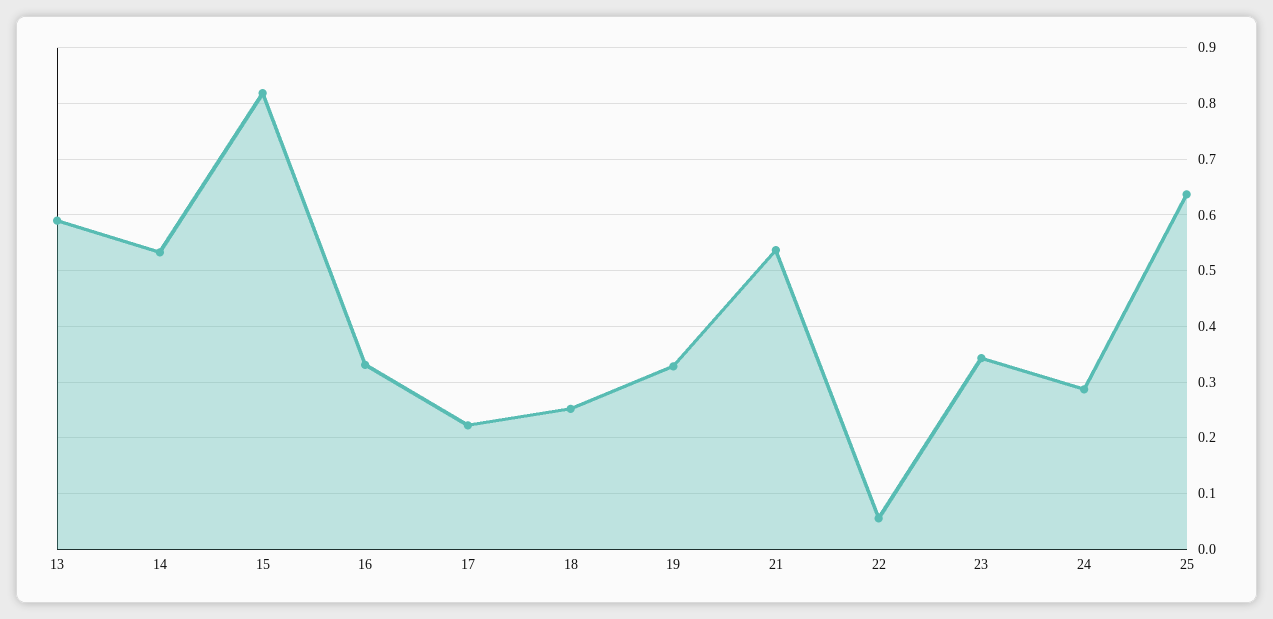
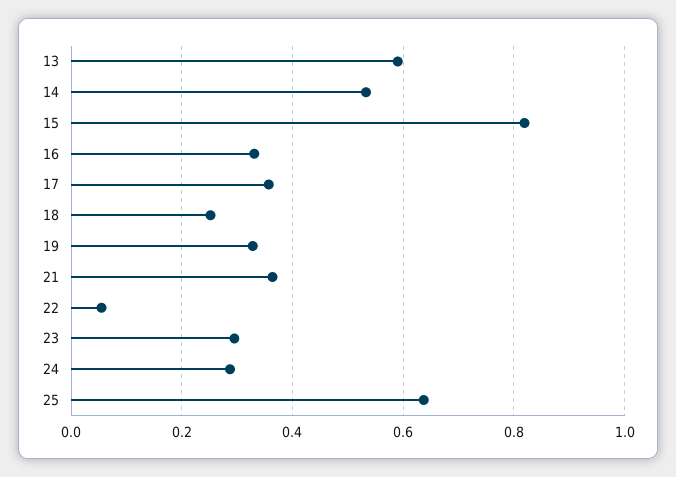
17: 0.22 -> 0.36
21: 0.54 -> 0.36
23: 0.34 -> 0.3

